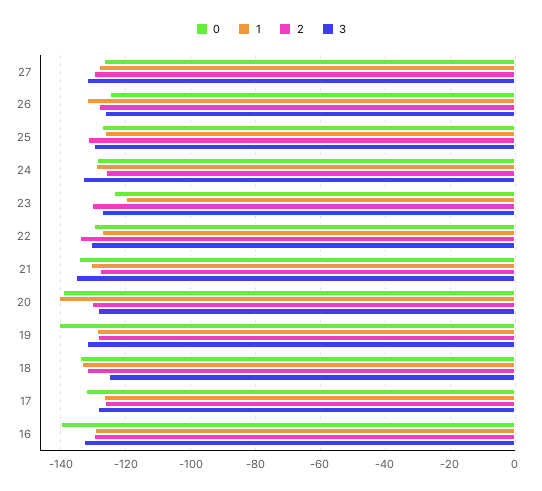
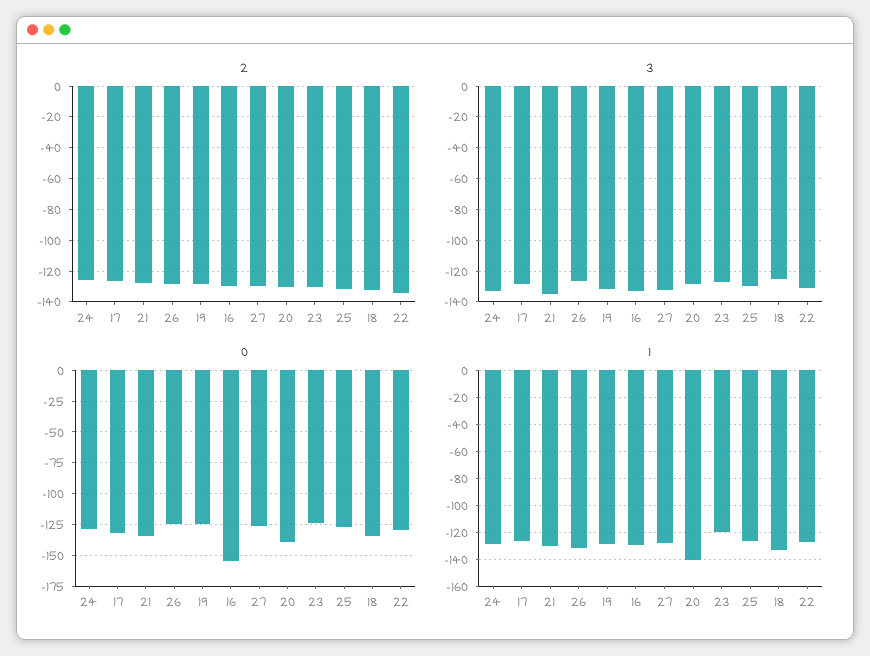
0, 19: -140 -> -125
0, 16: -140 -> -155

